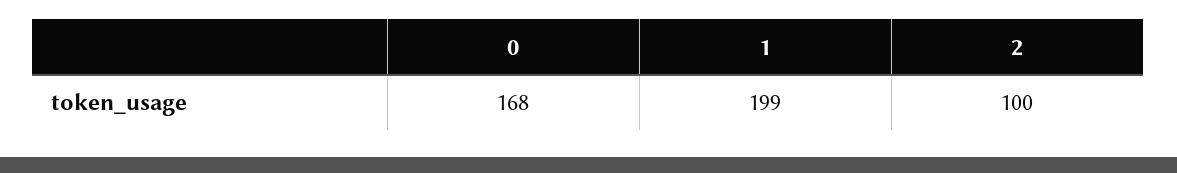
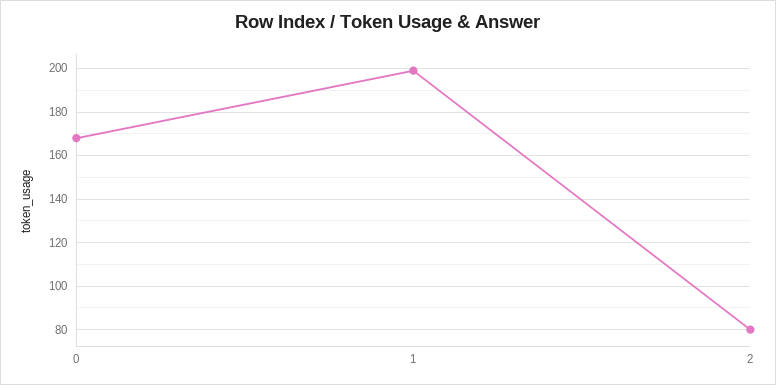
2: 100 -> 80

